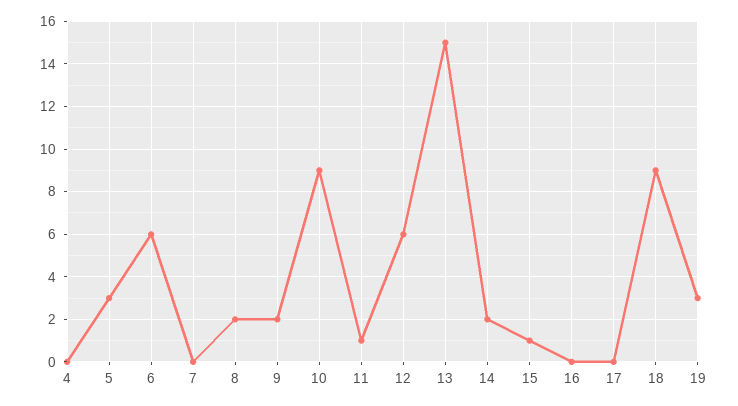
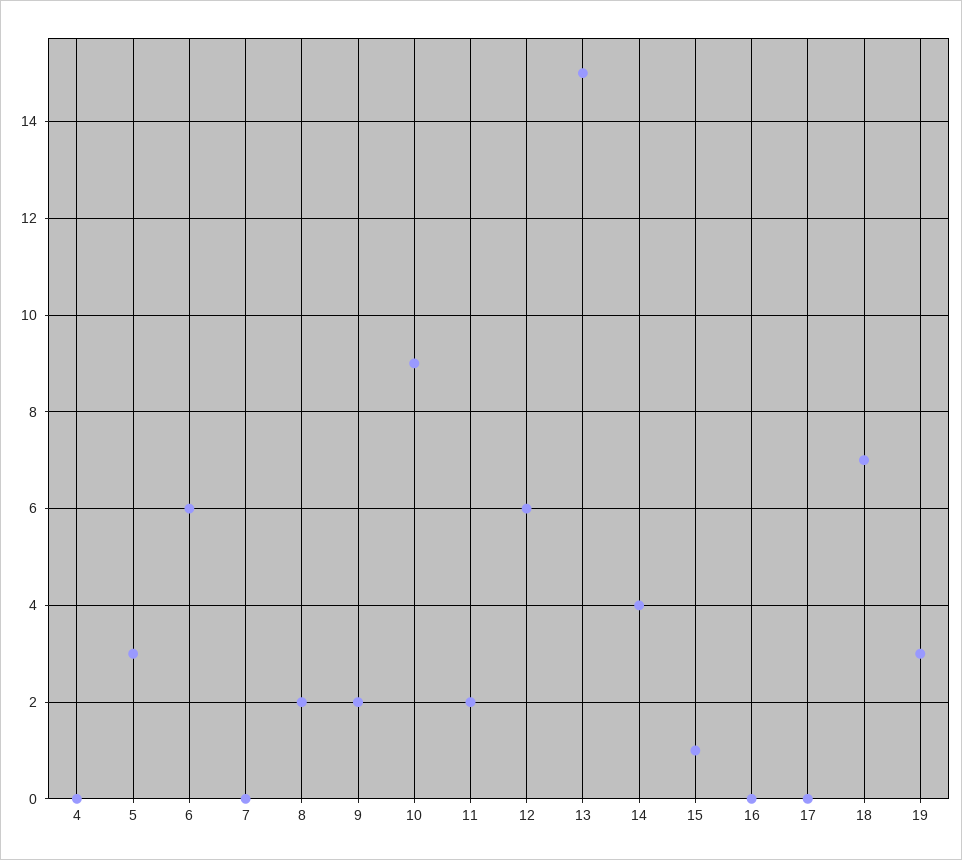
11: 1 -> 2
14: 2 -> 4
18: 9 -> 7

